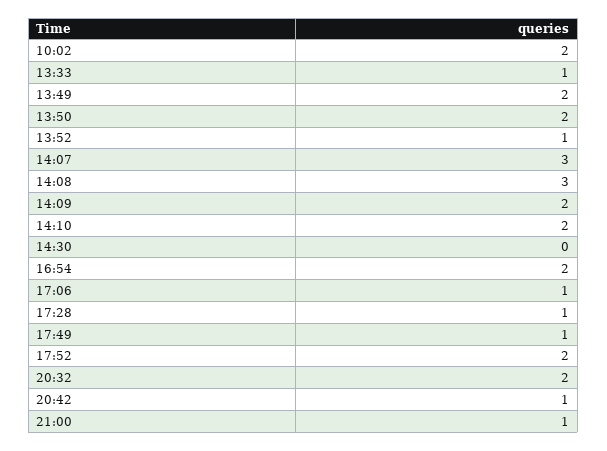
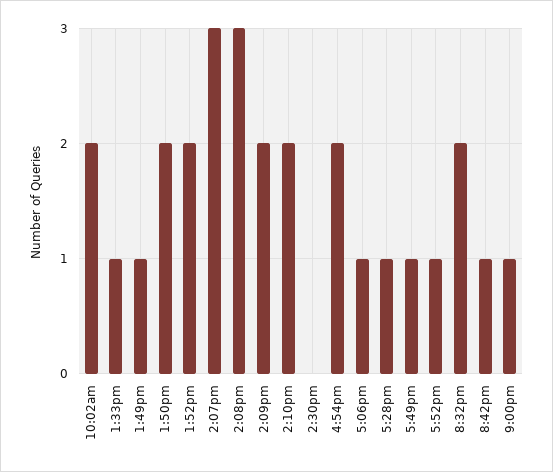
13:49: 2 -> 1
13:52: 1 -> 2
17:52: 2 -> 1

